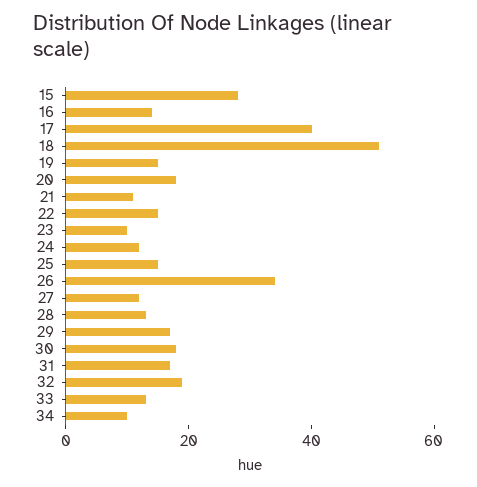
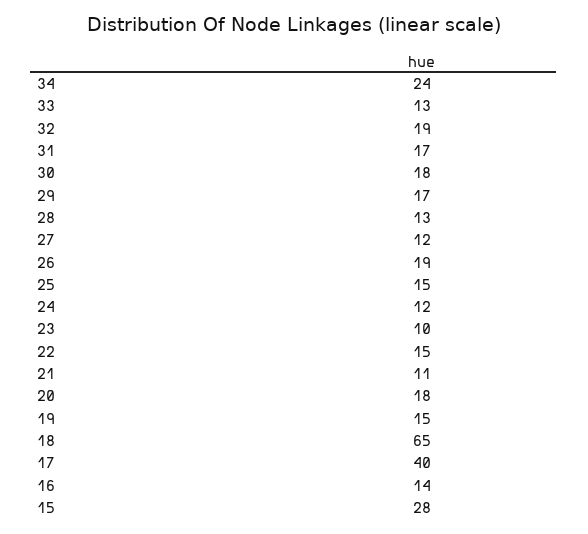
18: 50 -> 65
26: 35 -> 19
34: 10 -> 24

